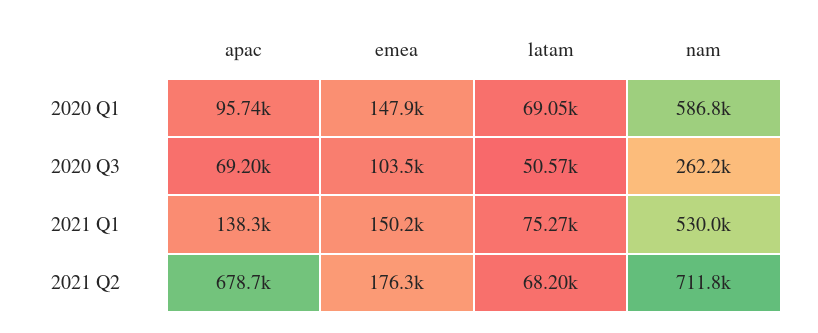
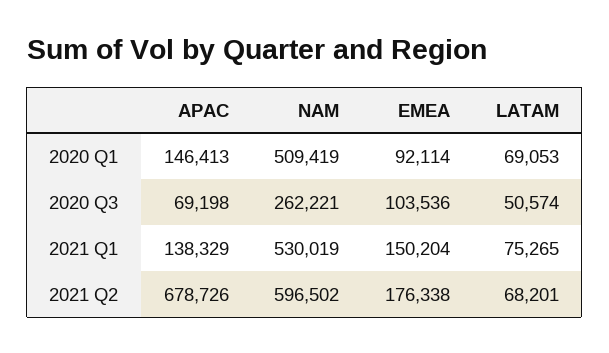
apac, 2020 Q1: 95740 -> 146413
emea, 2020 Q1: 147900 -> 92114
nam, 2020 Q1: 586800 -> 509419
nam, 2021 Q2: 711800 -> 596502

